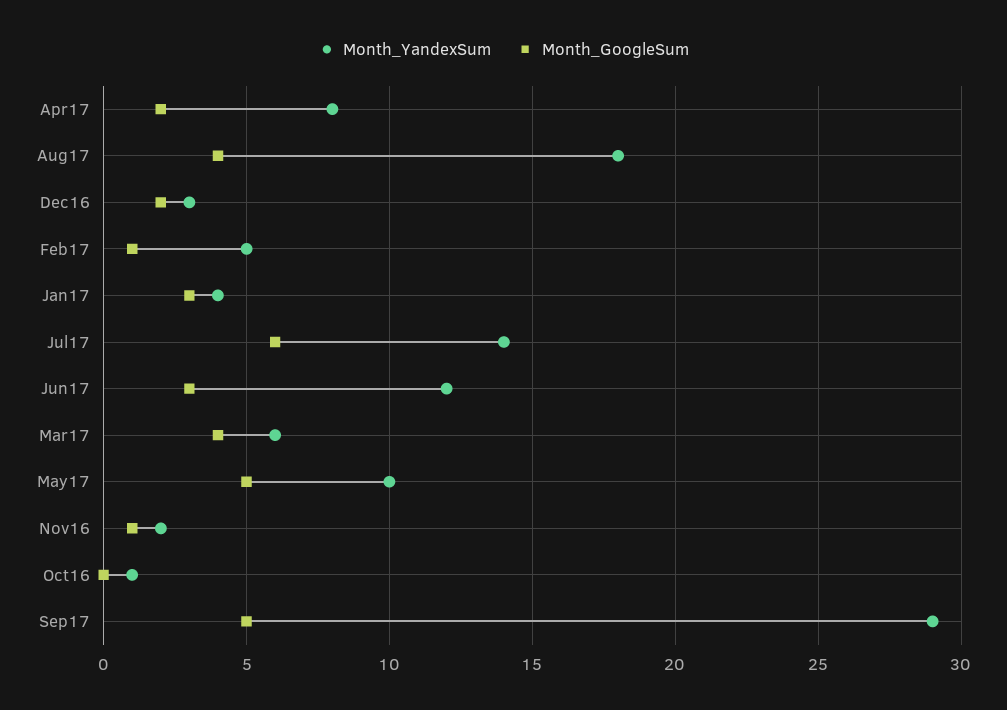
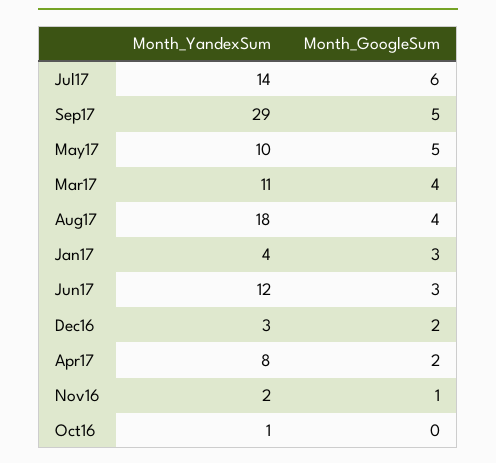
Month_YandexSum, Feb17: 5 -> none
Month_GoogleSum, Feb17: 1 -> none
Month_YandexSum, Mar17: 6 -> 11

